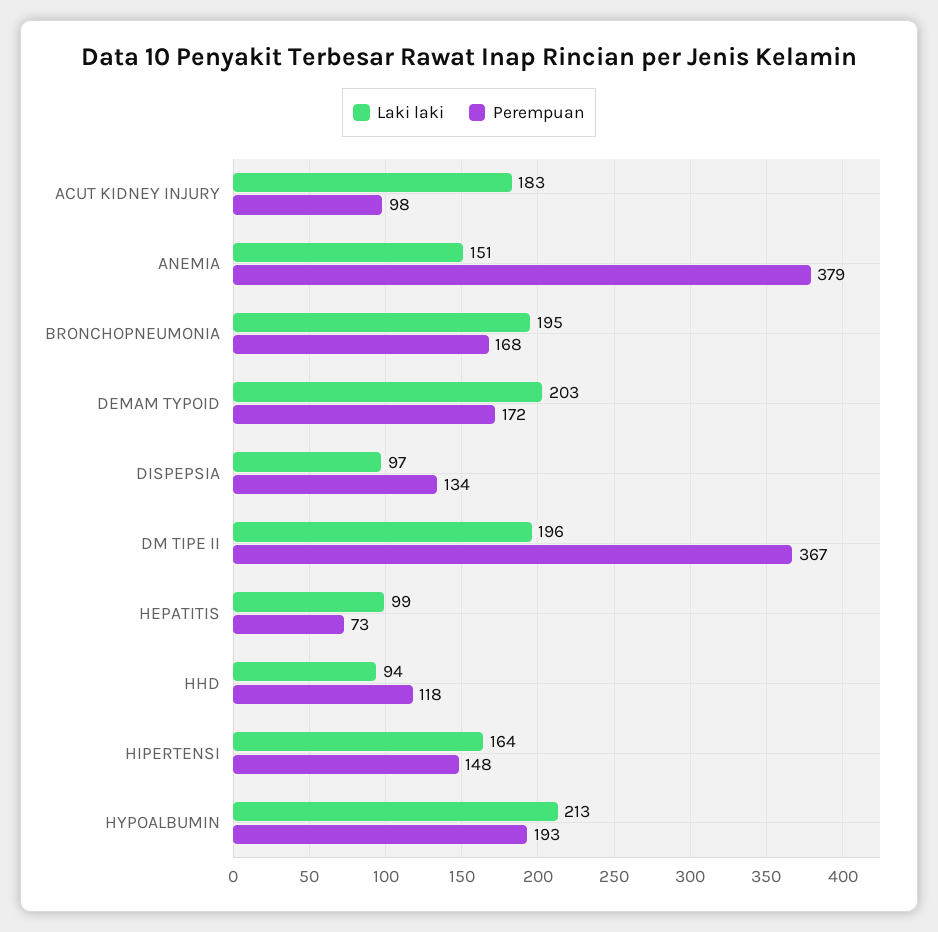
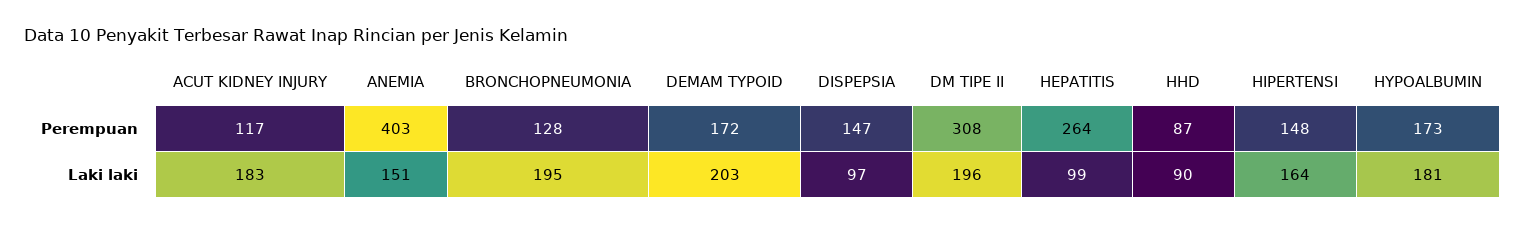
Perempuan, ACUT KIDNEY INJURY: 98 -> 117
Perempuan, ANEMIA: 379 -> 403
Perempuan, BRONCHOPNEUMONIA: 168 -> 128
Perempuan, DISPEPSIA: 134 -> 147
Perempuan, DM TIPE II: 367 -> 308
Perempuan, HEPATITIS: 73 -> 264
Laki laki, HHD: 94 -> 90
Perempuan, HHD: 118 -> 87
Laki laki, HYPOALBUMIN: 213 -> 181
Perempuan, HYPOALBUMIN: 193 -> 173

